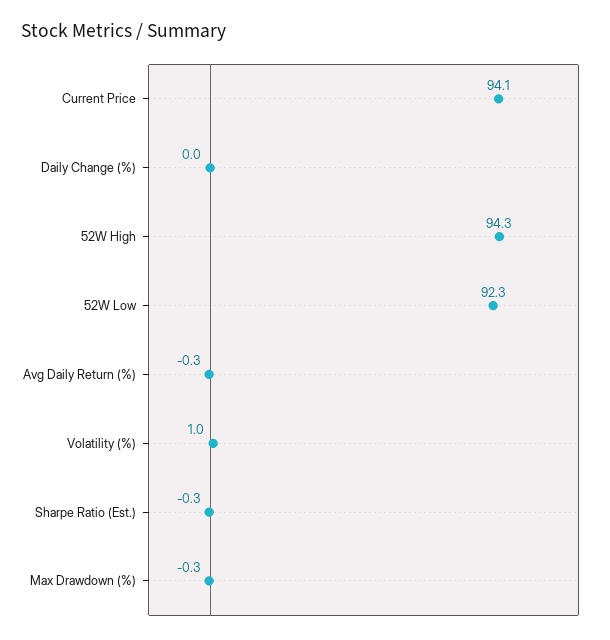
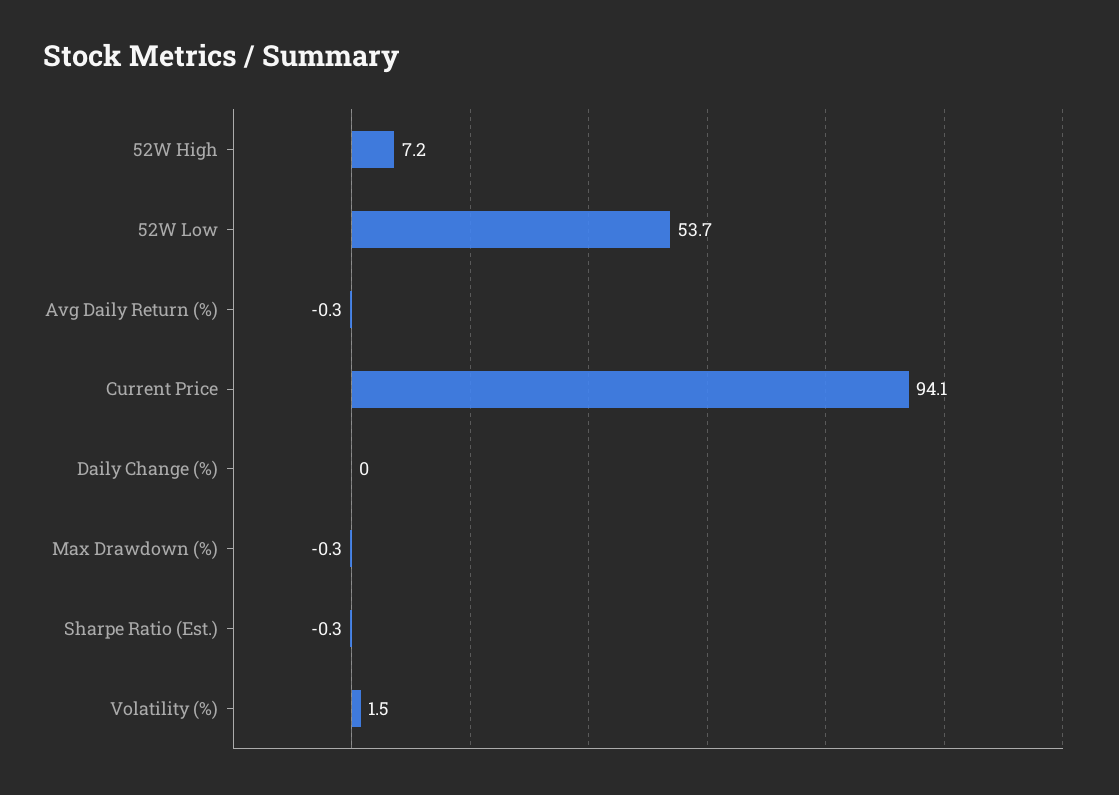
52W High: 94.3 -> 7.2
52W Low: 92.3 -> 53.7
Volatility (%): 1 -> 1.5

